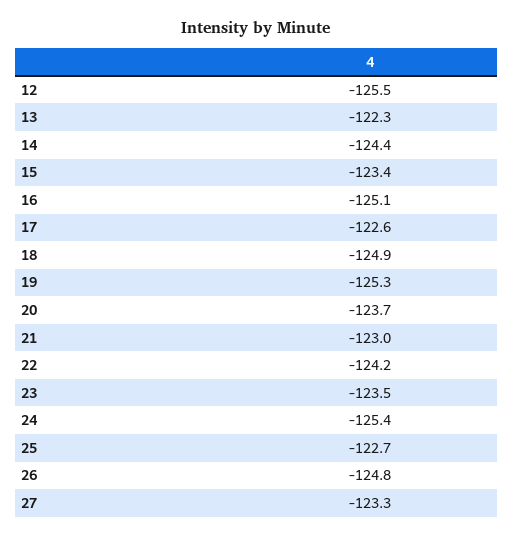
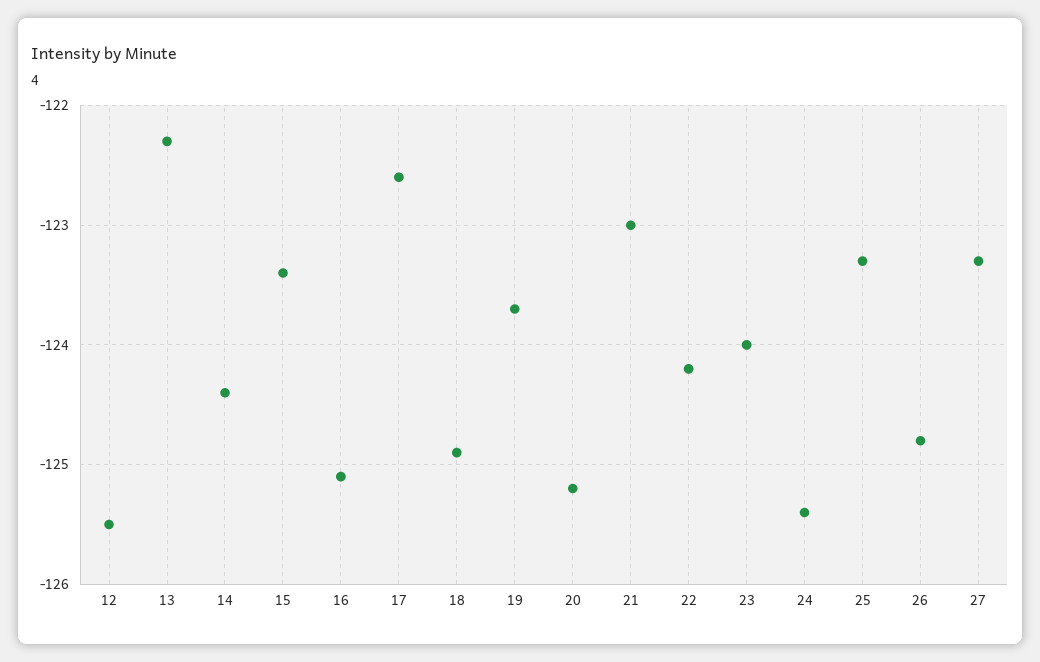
19: -125.3 -> -123.7
20: -123.7 -> -125.2
23: -123.5 -> -124
25: -122.7 -> -123.3

